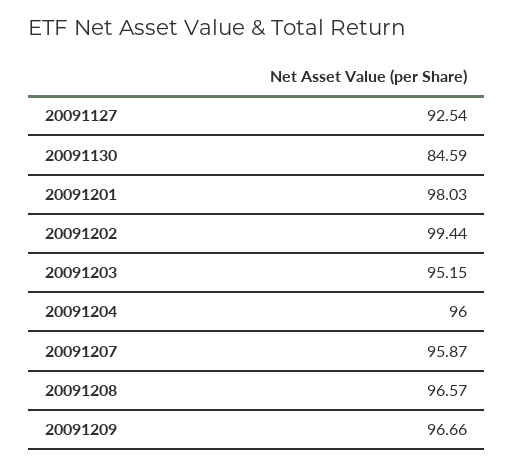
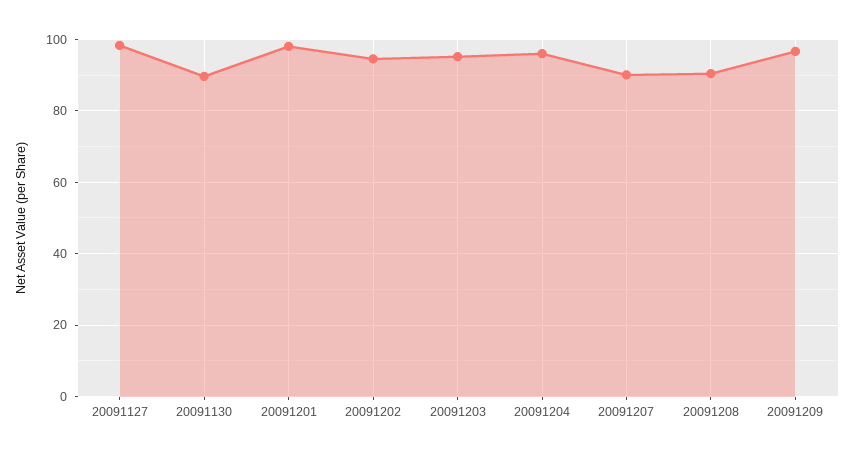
20091127: 92.54 -> 98
20091130: 84.59 -> 90
20091202: 99.44 -> 94
20091207: 95.87 -> 90
20091208: 96.57 -> 90

